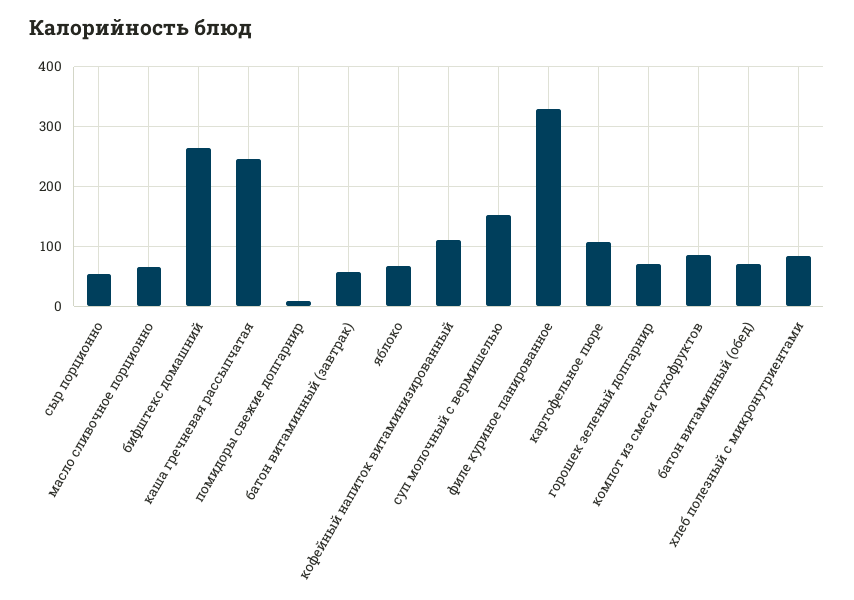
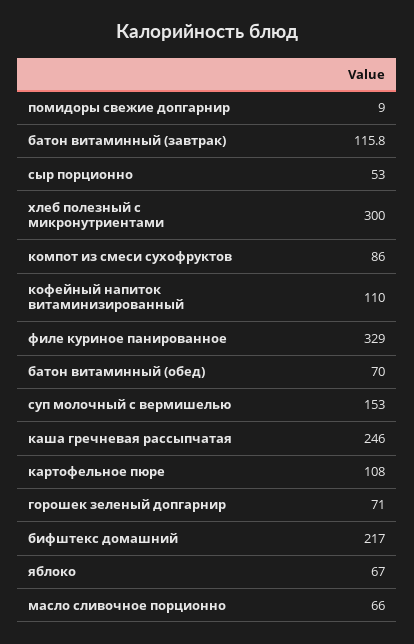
бифштекс домашний: 260 -> 217
батон витаминный (завтрак): 60 -> 115.8
хлеб полезный с микронутриентами: 80 -> 300

